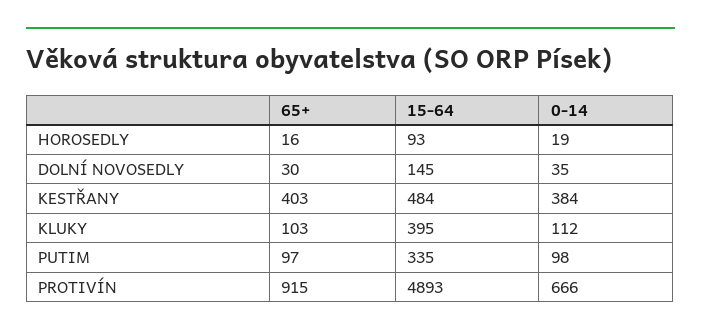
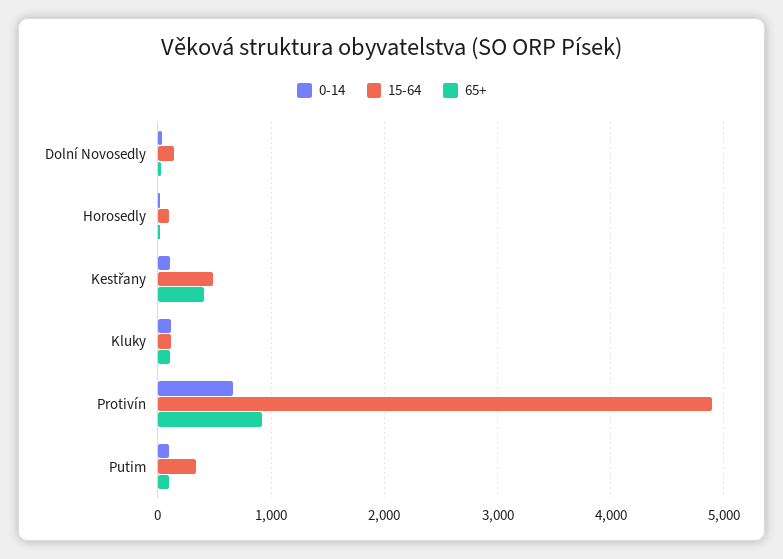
0-14, KESTŘANY: 384 -> 100
15-64, KLUKY: 395 -> 100

